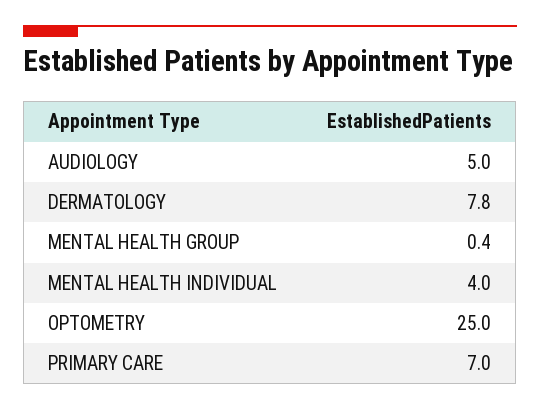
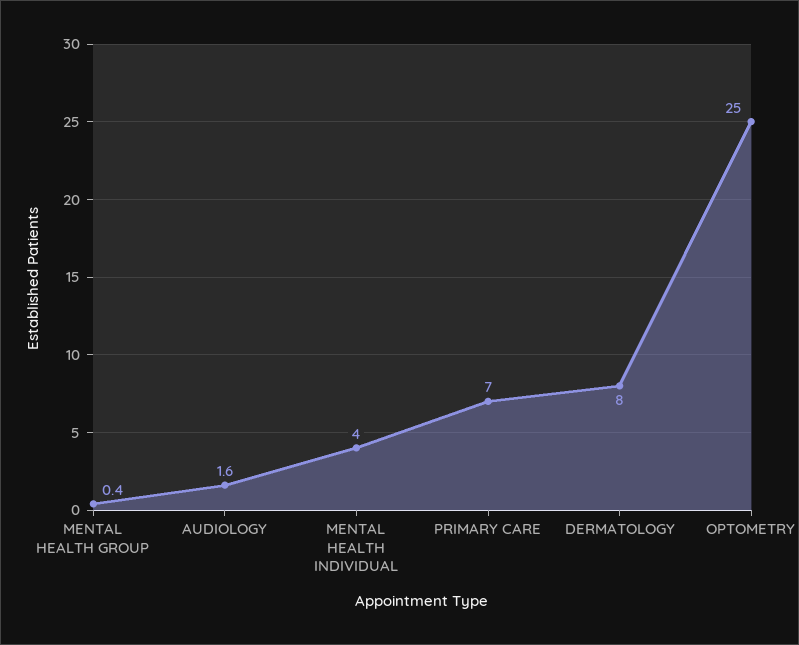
AUDIOLOGY: 5 -> 1.6
DERMATOLOGY: 7.8 -> 8

